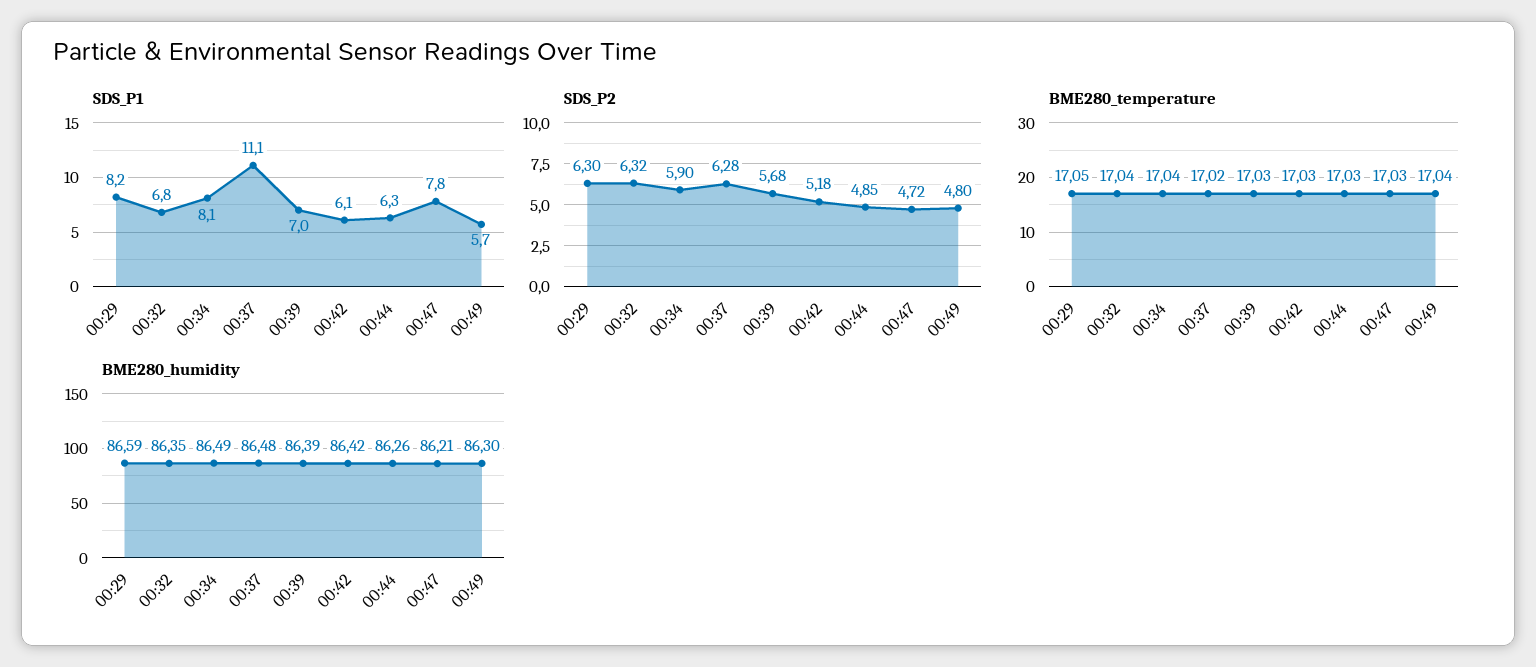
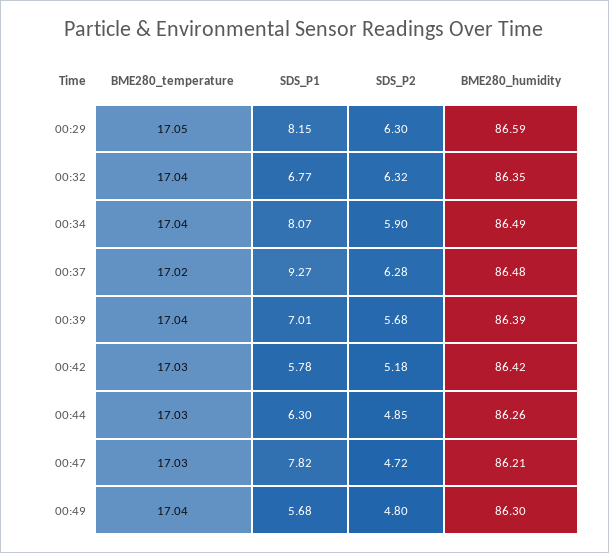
SDS_P1, 00:37: 11.1 -> 9.27
SDS_P1, 00:42: 6.1 -> 5.78
BME280_temperature, 00:39: 17.03 -> 17.04

